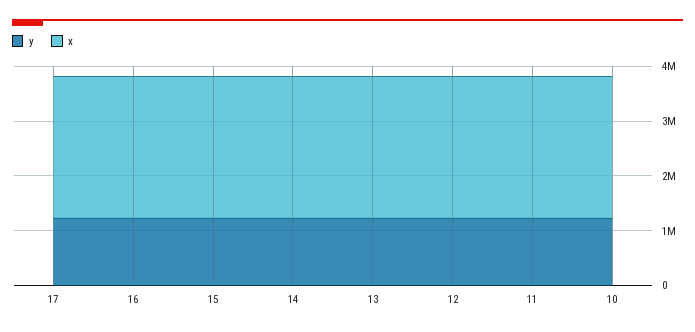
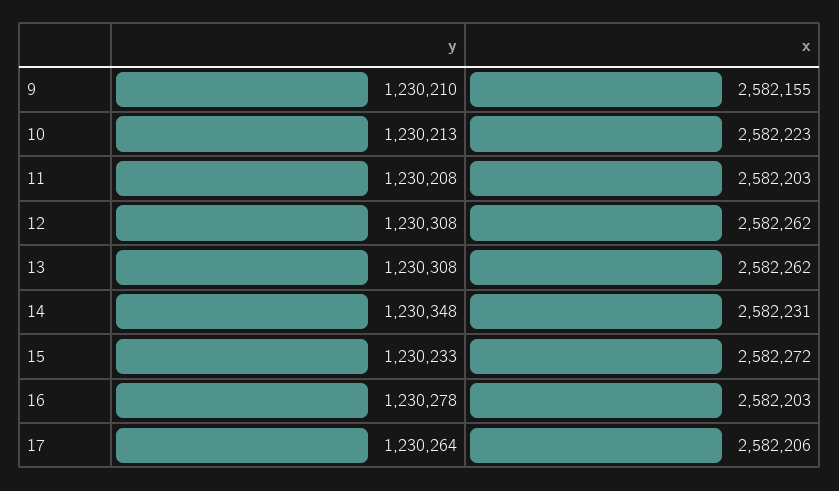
y, 9: none -> 1230210
x, 9: none -> 2582155

